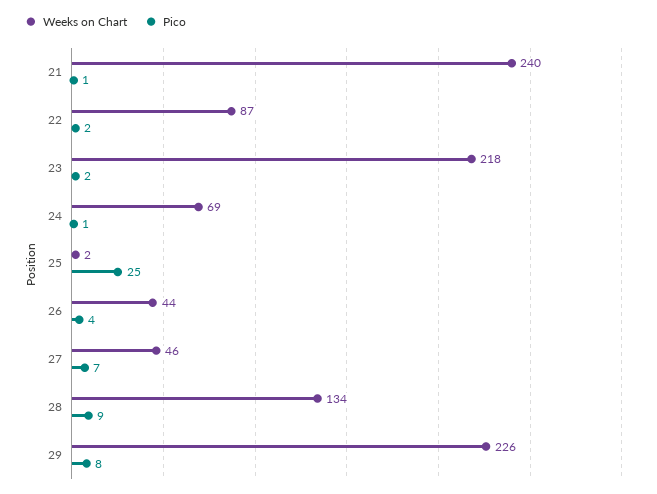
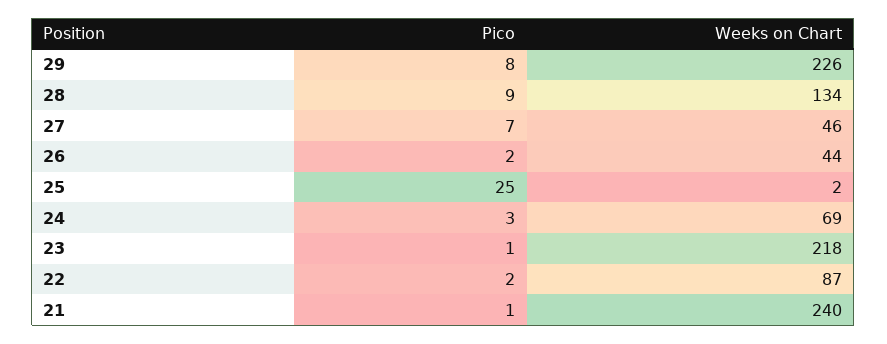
Pico, 23: 2 -> 1
Pico, 24: 1 -> 3
Pico, 26: 4 -> 2

